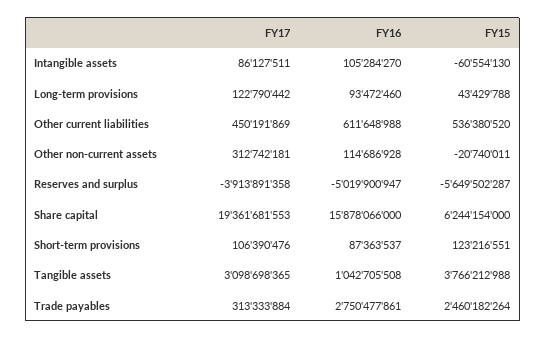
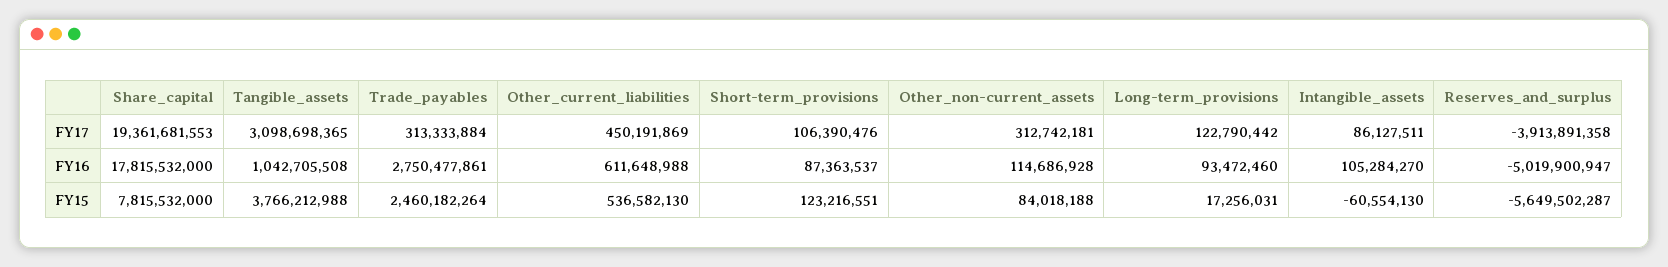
FY15, Long-term provisions: 43429788 -> 17256031
FY15, Other current liabilities: 536380520 -> 536582130
FY15, Other non-current assets: -20740011 -> 84018188
FY16, Share capital: 15878066000 -> 17815532000
FY15, Share capital: 6244154000 -> 7815532000

